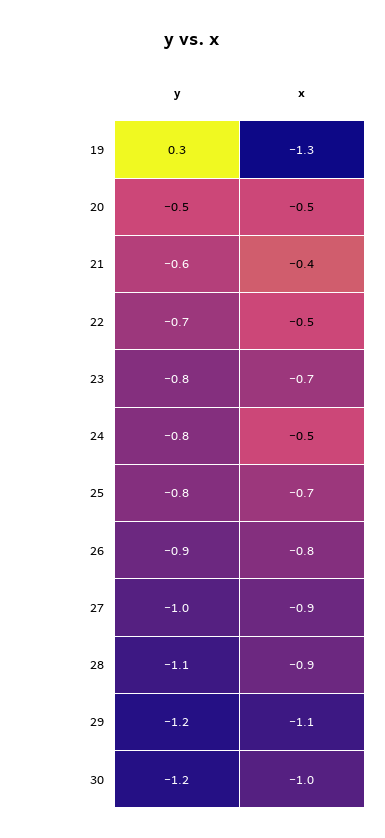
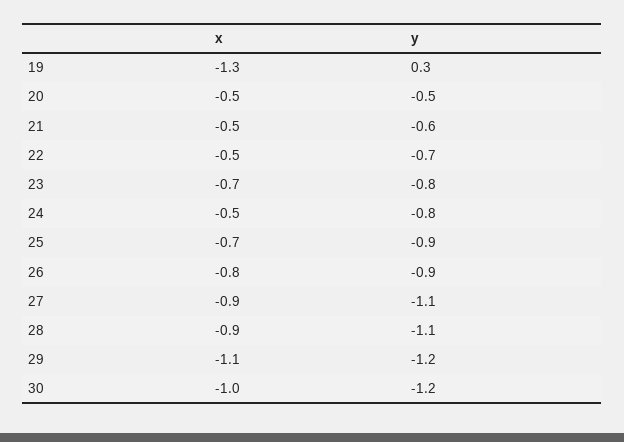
x, 21: -0.4 -> -0.5
y, 25: -0.8 -> -0.9
y, 27: -1 -> -1.1

